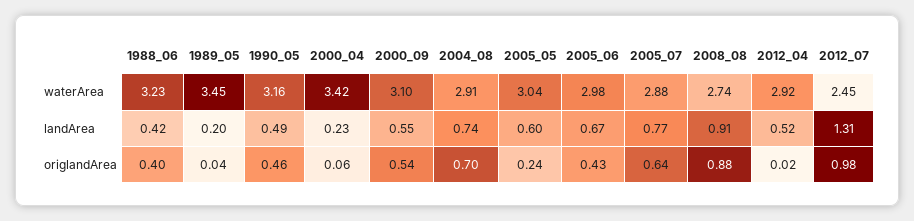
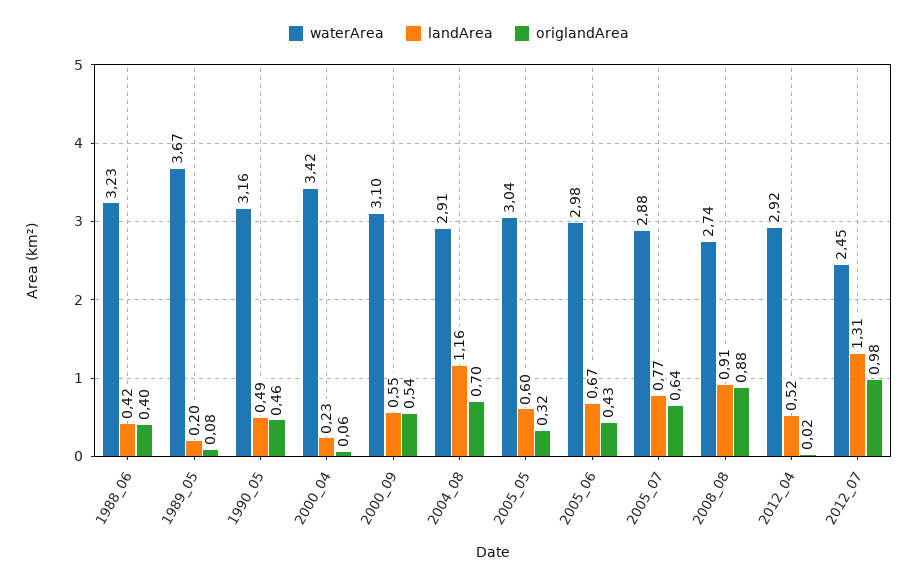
waterArea, 1989_05: 3.45 -> 3.67
landArea, 2004_08: 0.74 -> 1.16
origlandArea, 1989_05: 0.04 -> 0.08
origlandArea, 2005_05: 0.24 -> 0.32

